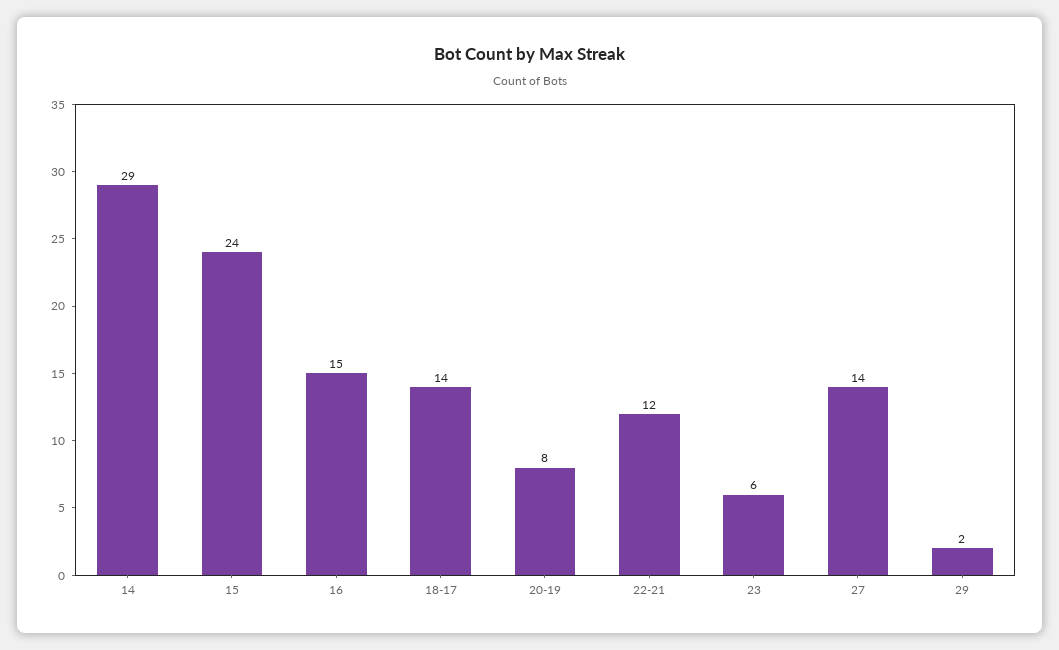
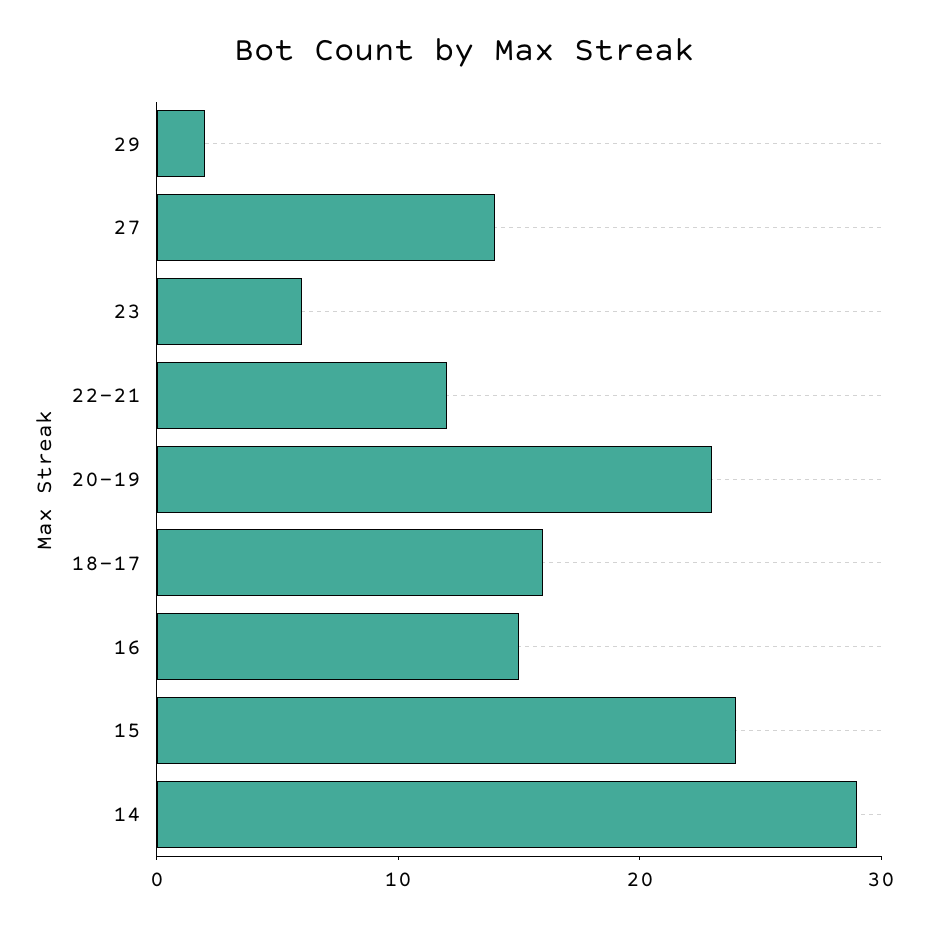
18-17: 14 -> 16
20-19: 8 -> 23

